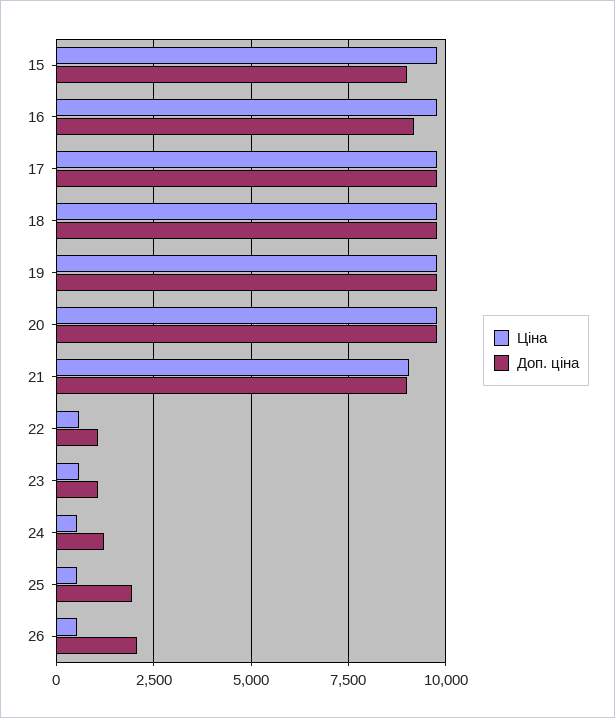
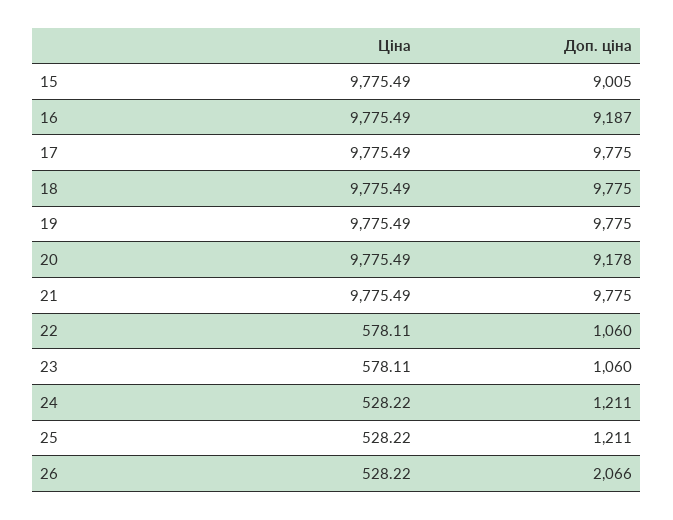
Доп. ціна, 20: 9750 -> 9178
Ціна, 21: 9000 -> 9775.49
Доп. ціна, 21: 9000 -> 9775
Доп. ціна, 25: 2000 -> 1211

